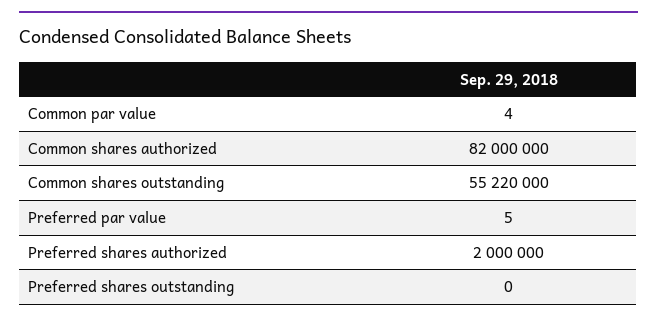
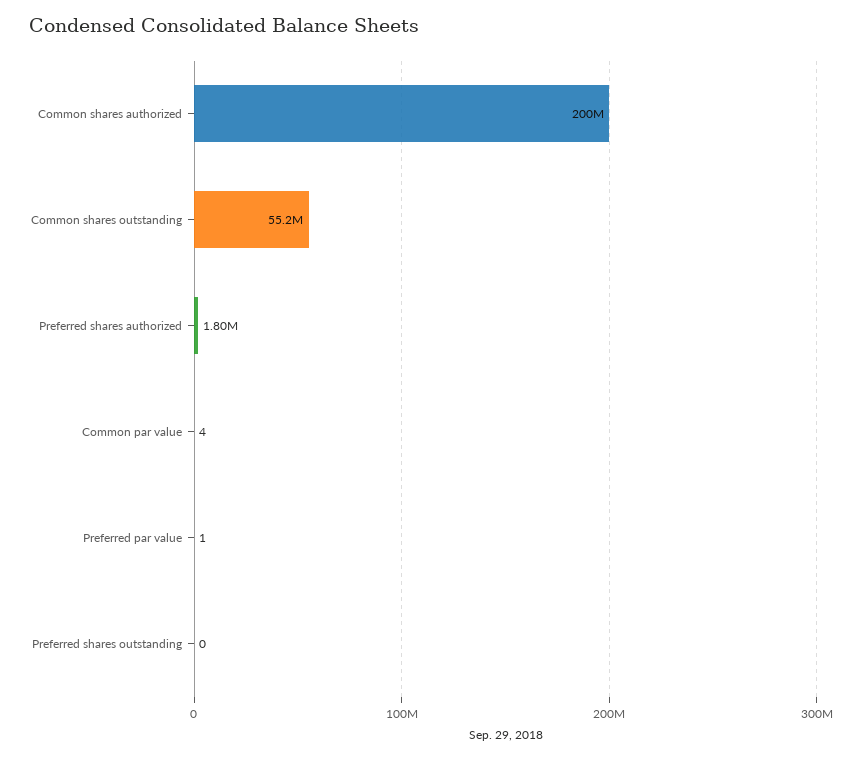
Common shares authorized: 82000000 -> 200000000
Preferred par value: 5 -> 1
Preferred shares authorized: 2000000 -> 1800000

